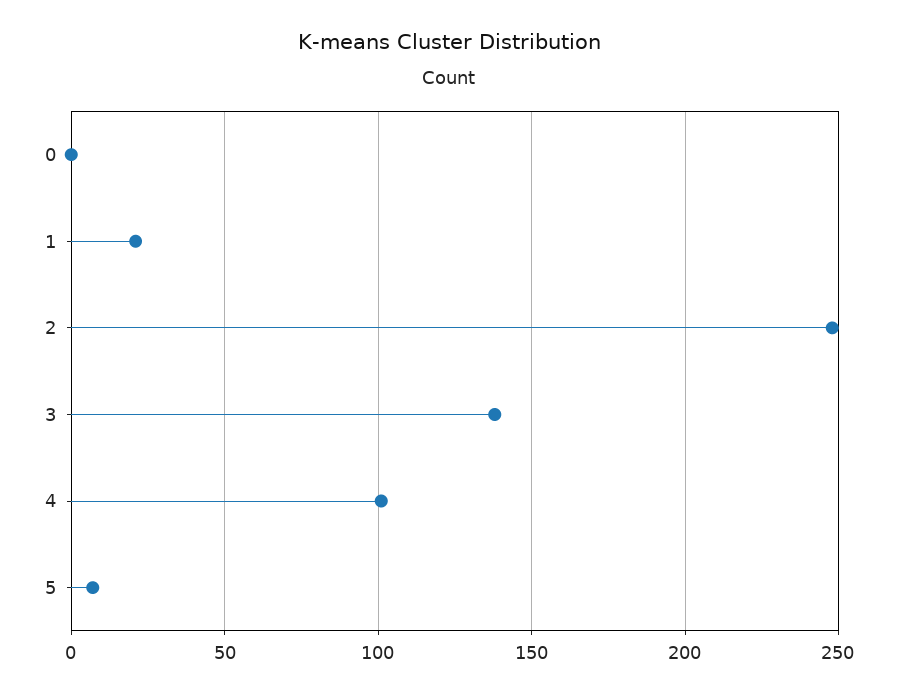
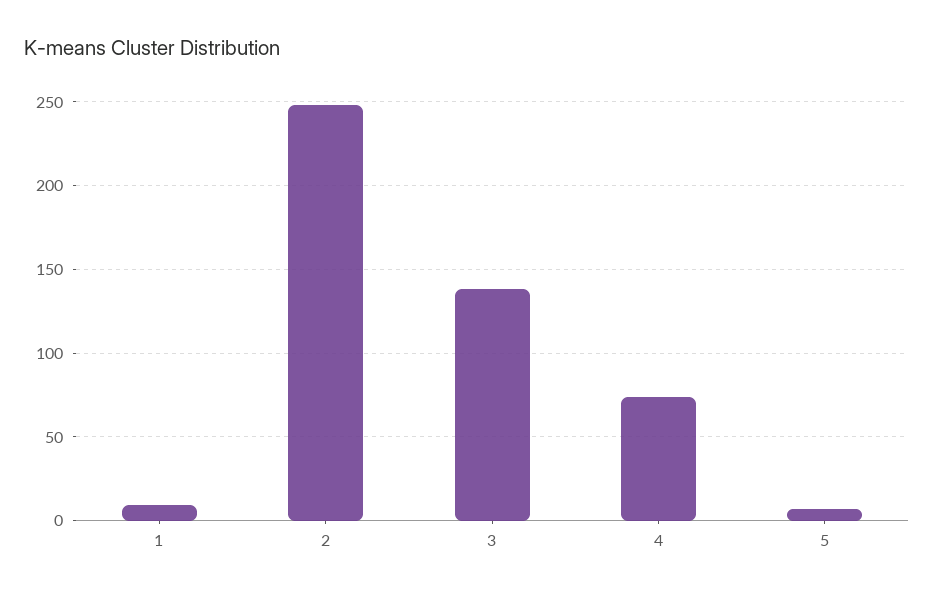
0: 0 -> none
1: 20 -> 10
4: 100 -> 75

